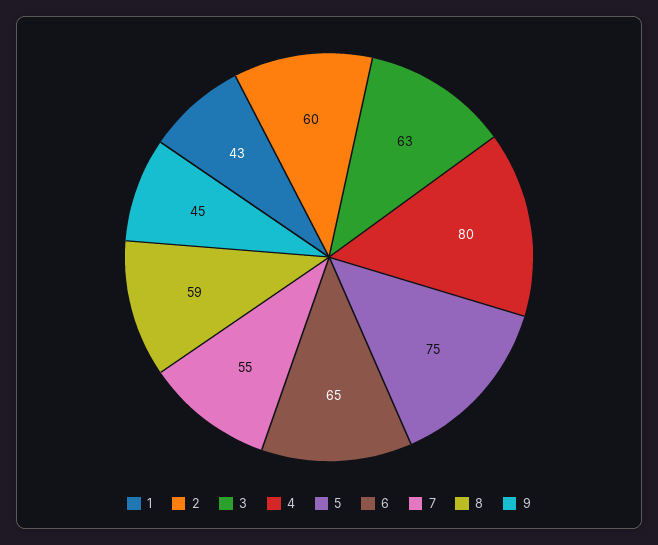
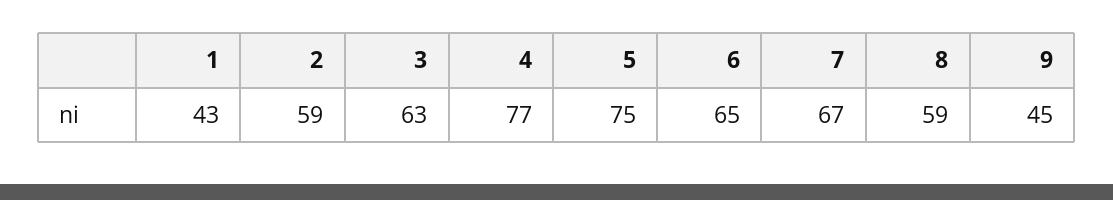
2: 60 -> 59
4: 80 -> 77
7: 55 -> 67

